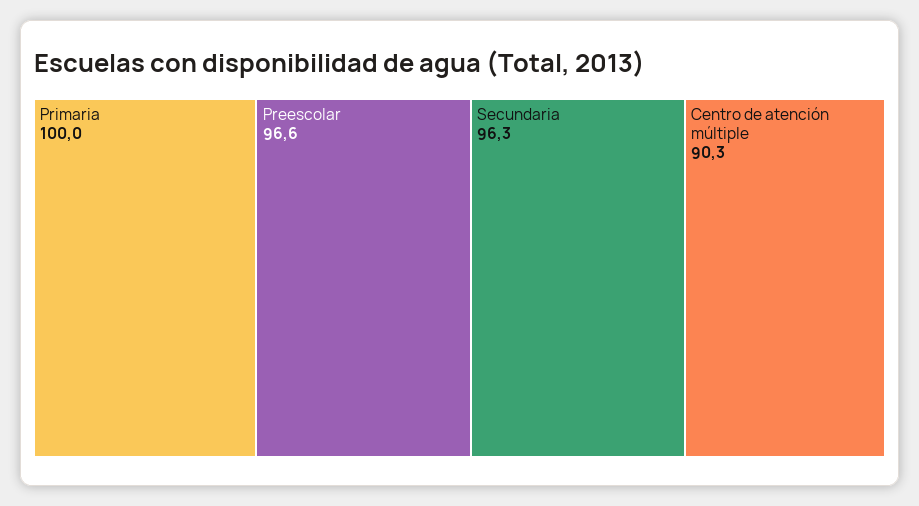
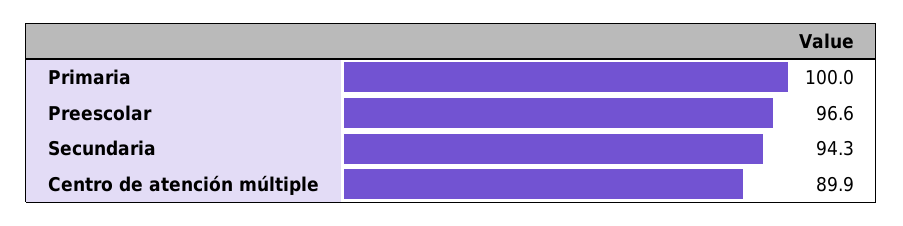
Secundaria: 96.3 -> 94.3
Centro de atención múltiple: 90.3 -> 89.9

